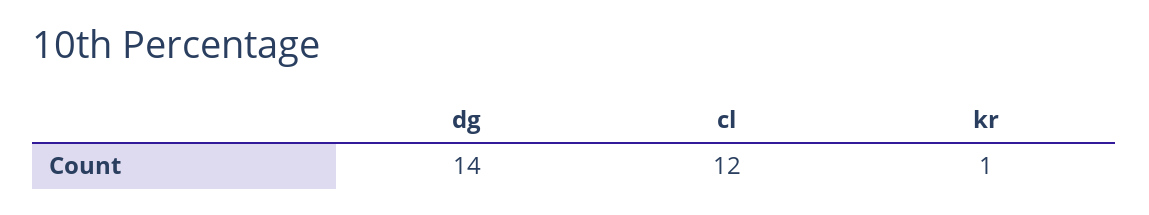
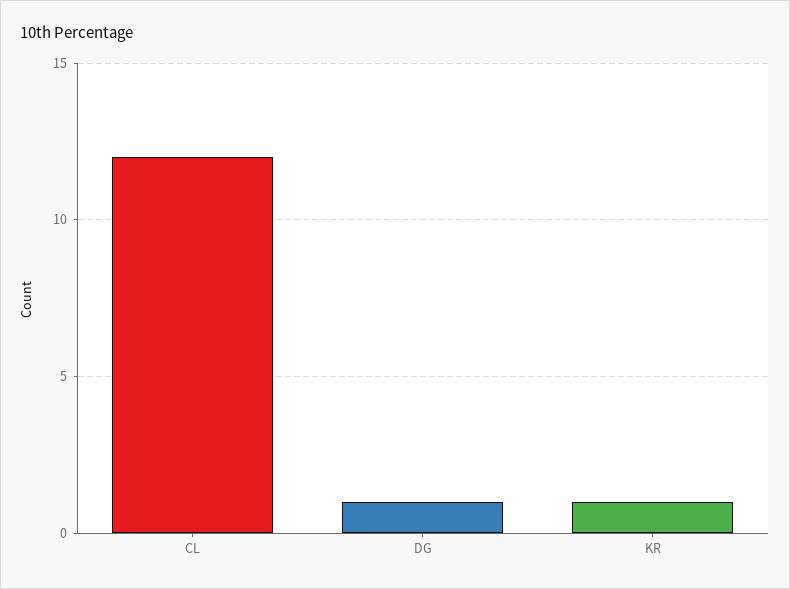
dg: 14 -> 1

